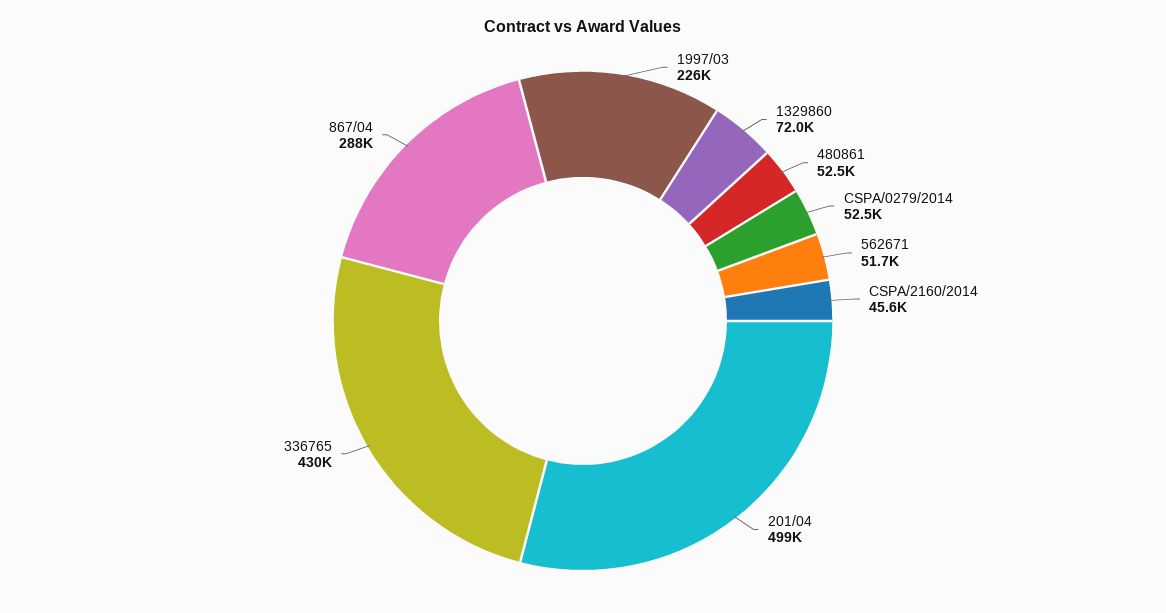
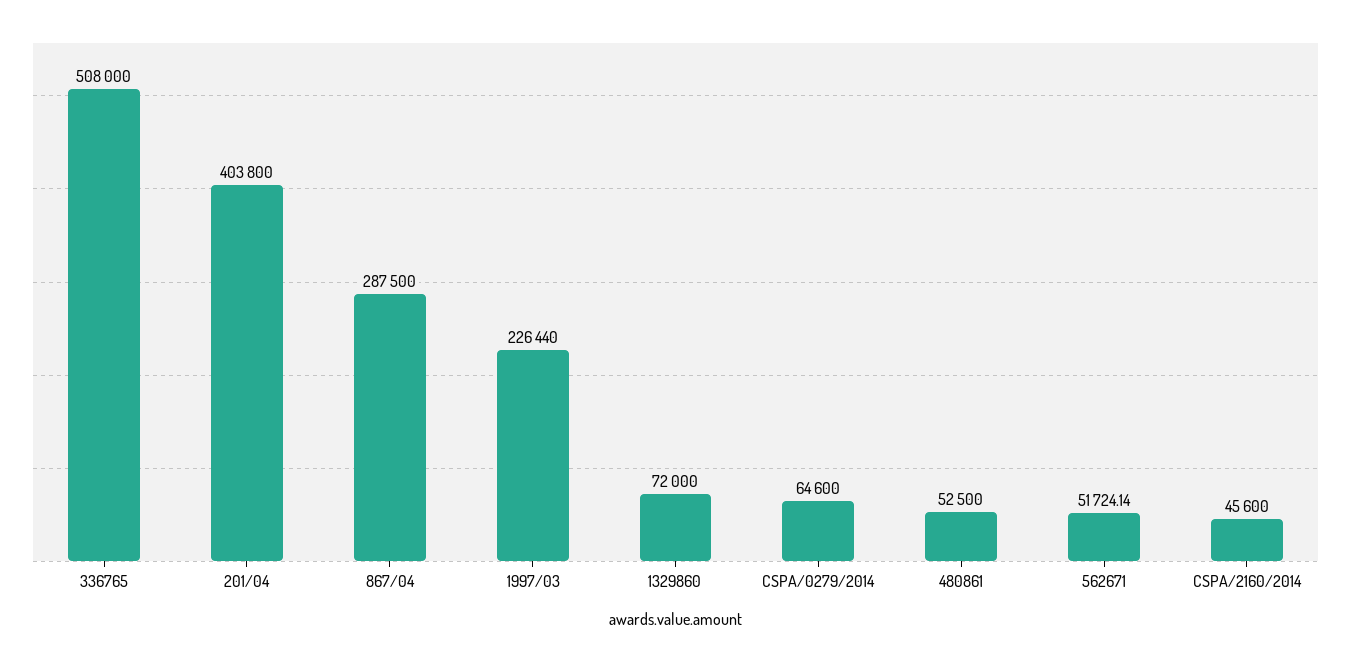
CSPA/0279/2014: 52500 -> 64600
201/04: 499000 -> 403800
336765: 430000 -> 508000

